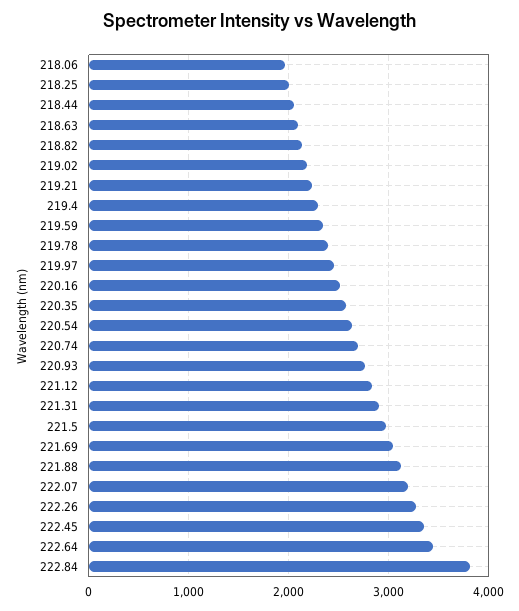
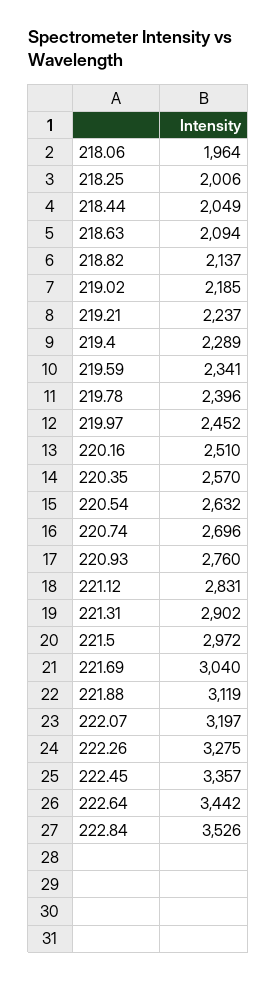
222.84: 3800 -> 3526

